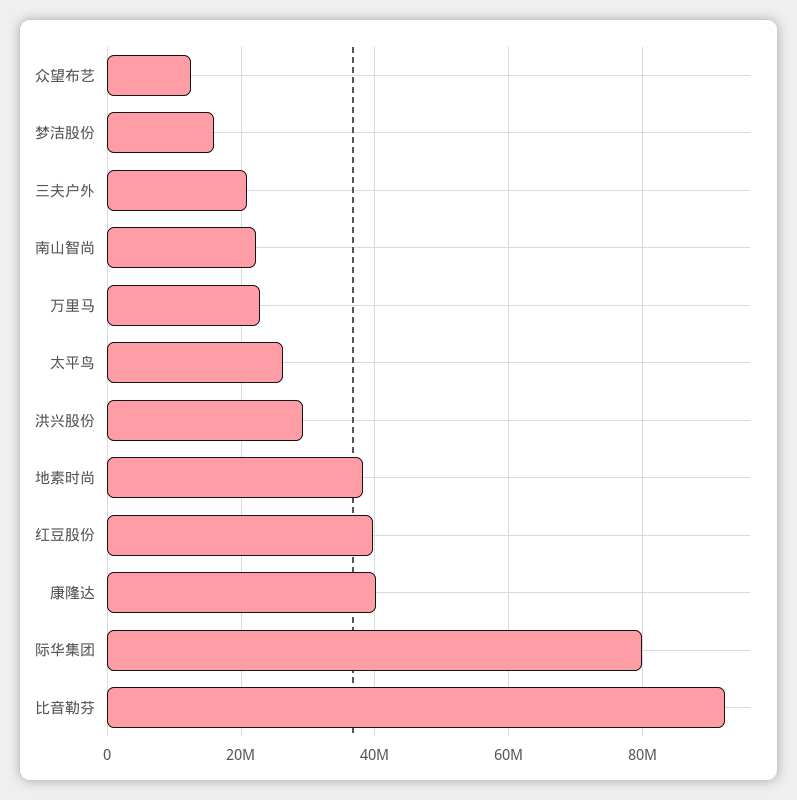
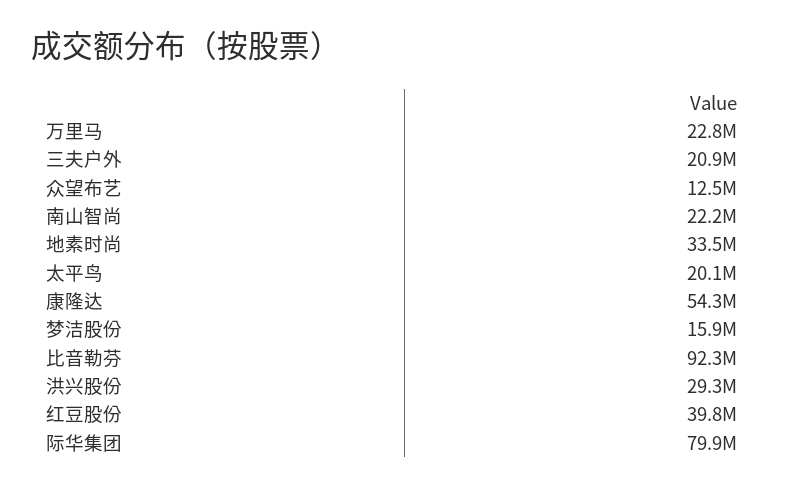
太平鸟: 26000000 -> 20100000
地素时尚: 38000000 -> 33500000
康隆达: 40000000 -> 54300000

